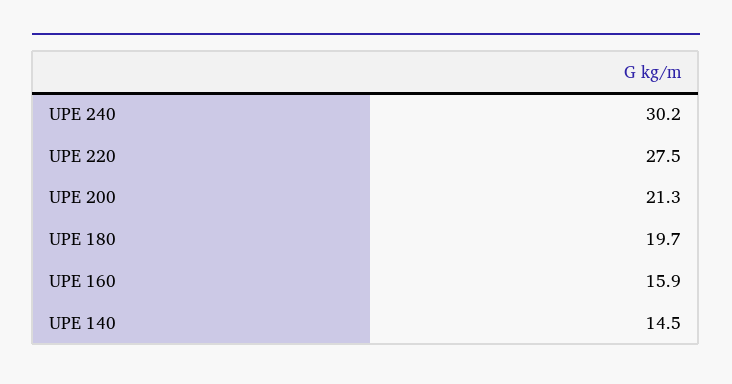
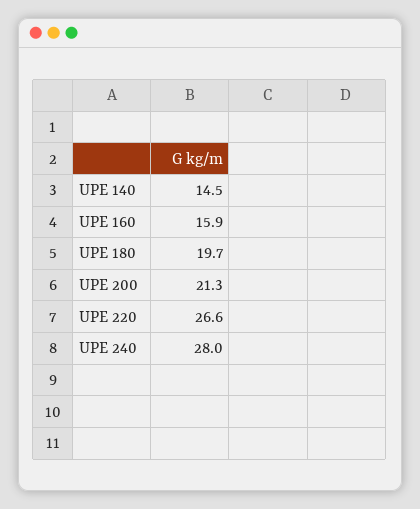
UPE 240: 30.2 -> 28
UPE 220: 27.5 -> 26.6

